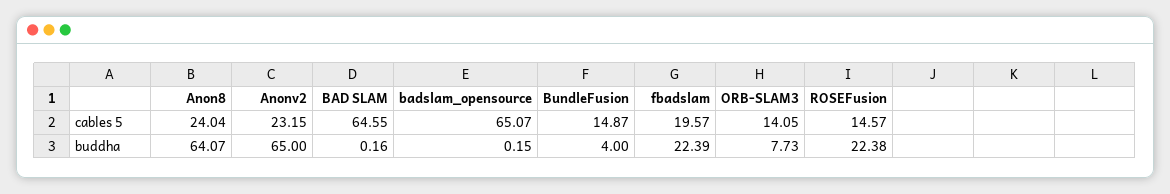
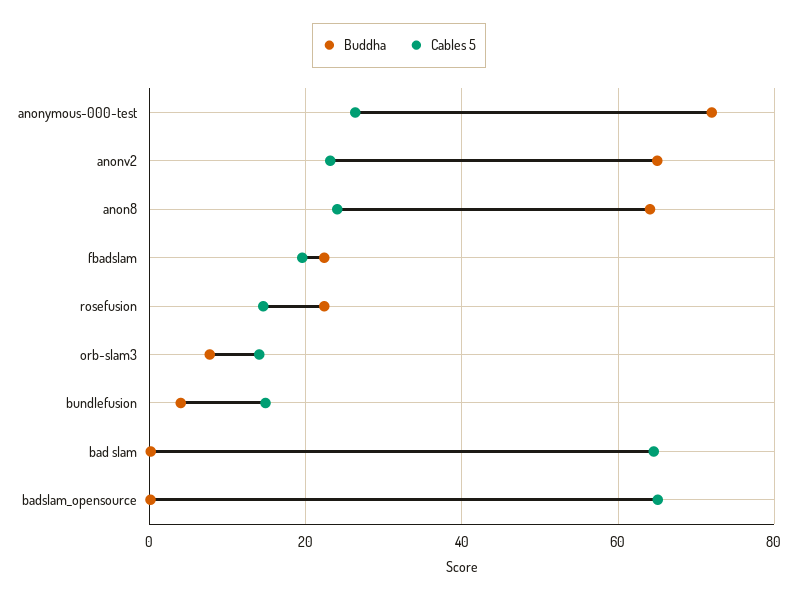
buddha, anonymous-000-test: none -> 72
cables 5, anonymous-000-test: none -> 26

